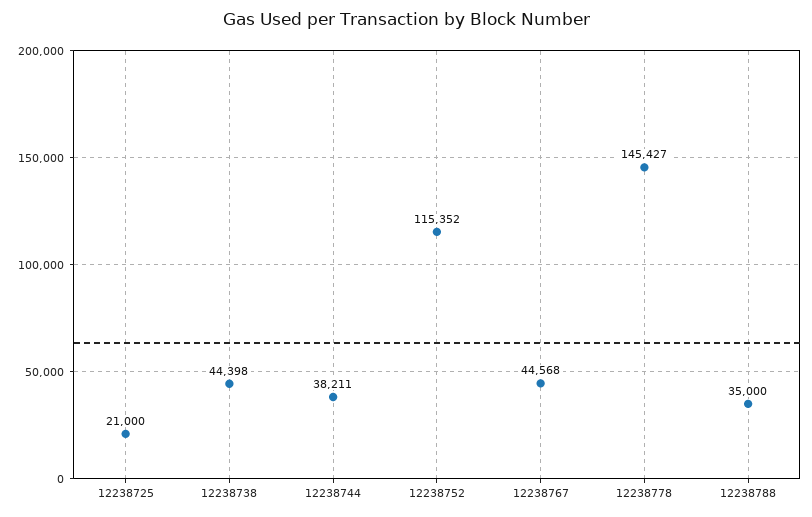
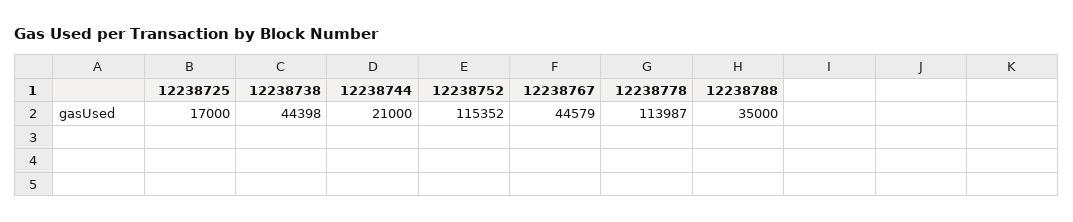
12238725: 21000 -> 17000
12238744: 38211 -> 21000
12238767: 44568 -> 44579
12238778: 145427 -> 113987

